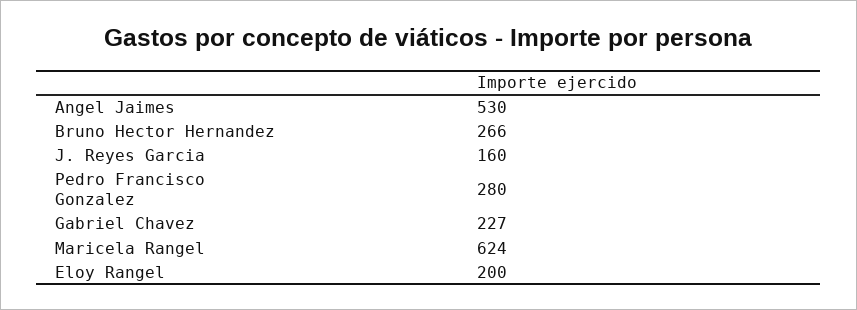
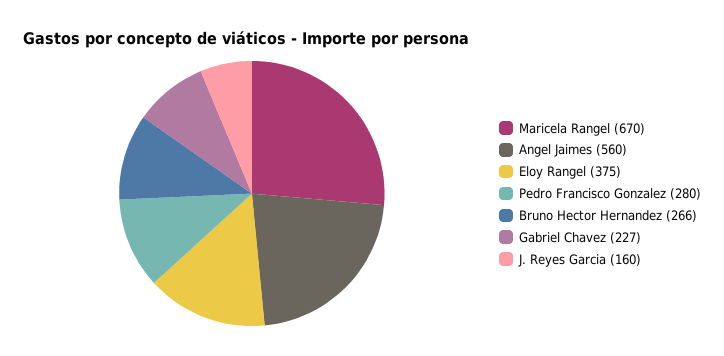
Angel Jaimes: 530 -> 560
Maricela Rangel: 624 -> 670
Eloy Rangel: 200 -> 375

